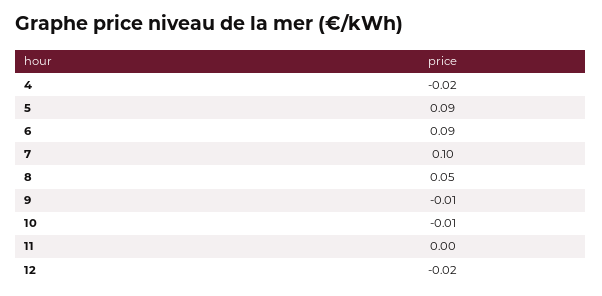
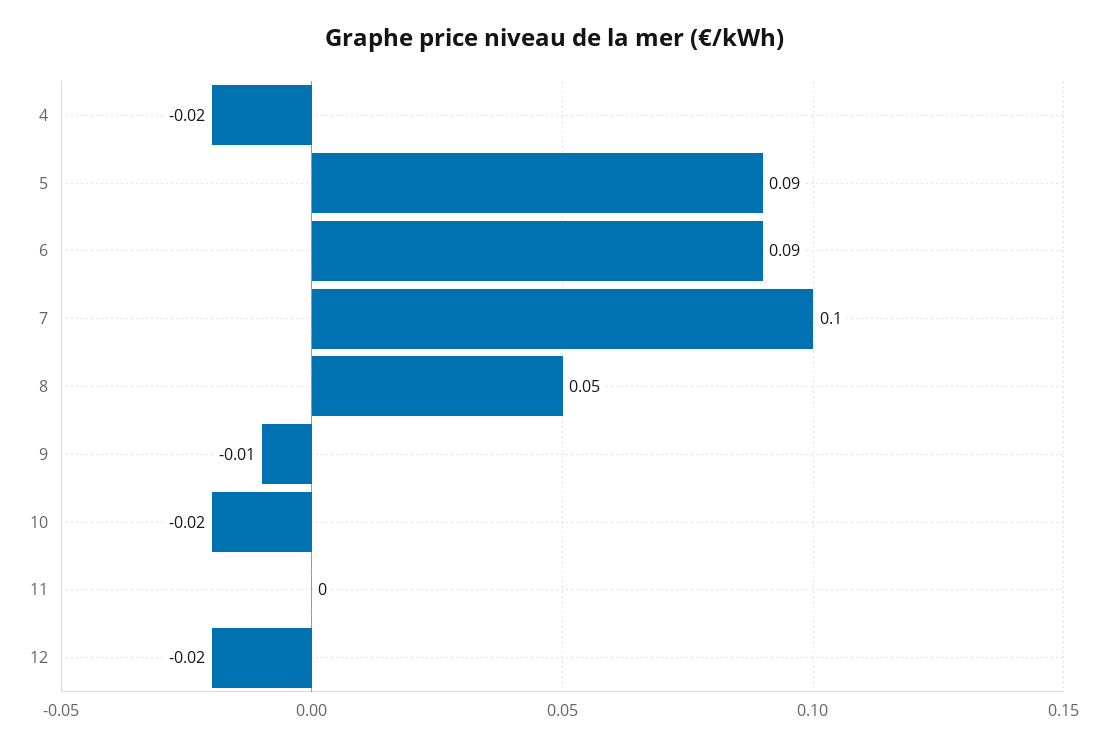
10: -0.01 -> -0.02

